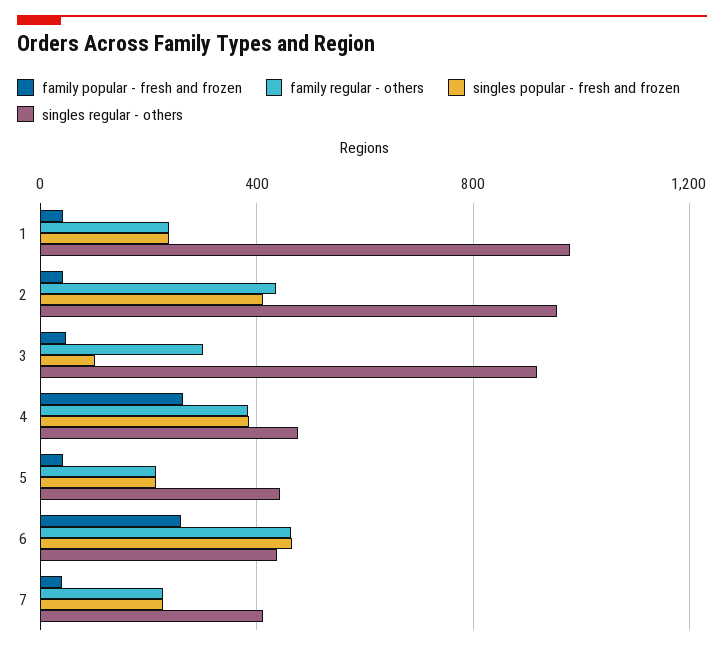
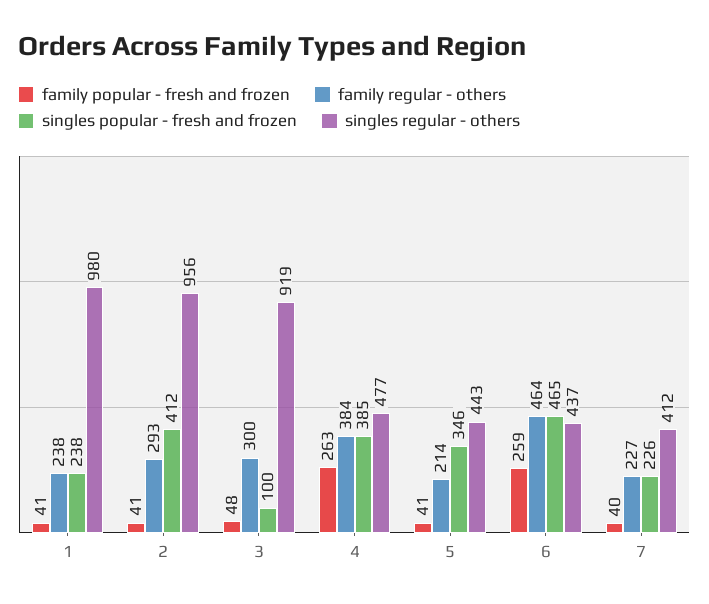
family regular - others, 2: 450 -> 293
singles popular - fresh and frozen, 5: 200 -> 346

